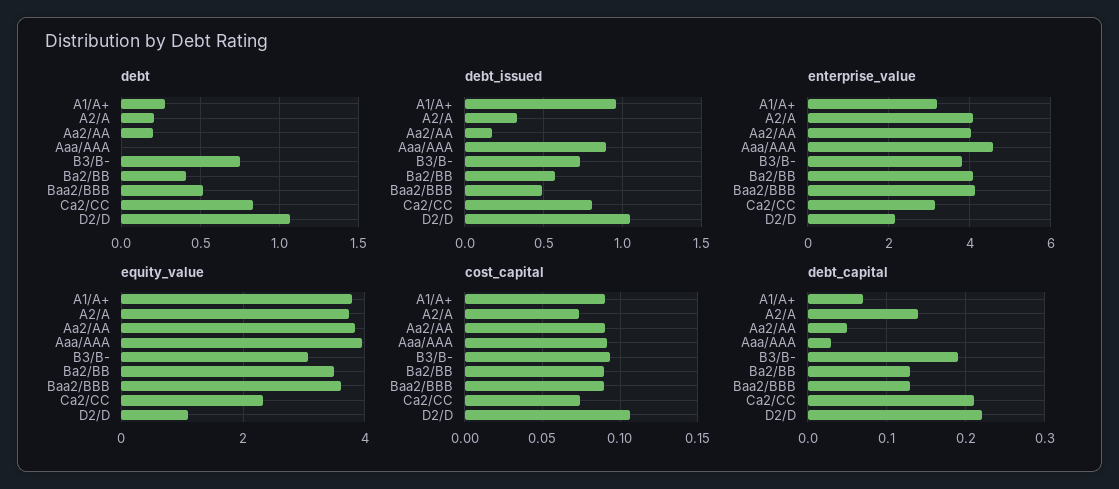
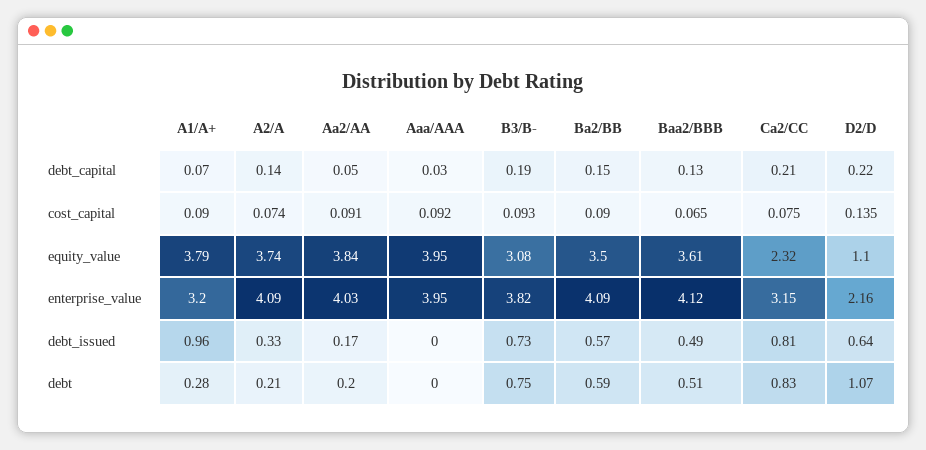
debt, Ba2/BB: 0.4 -> 0.59
debt_issued, Aaa/AAA: 0.9 -> 0
debt_issued, D2/D: 1.05 -> 0.64
enterprise_value, Aaa/AAA: 4.6 -> 3.95
cost_capital, Baa2/BBB: 0.09 -> 0.065
cost_capital, D2/D: 0.105 -> 0.135
debt_capital, Ba2/BB: 0.13 -> 0.15

